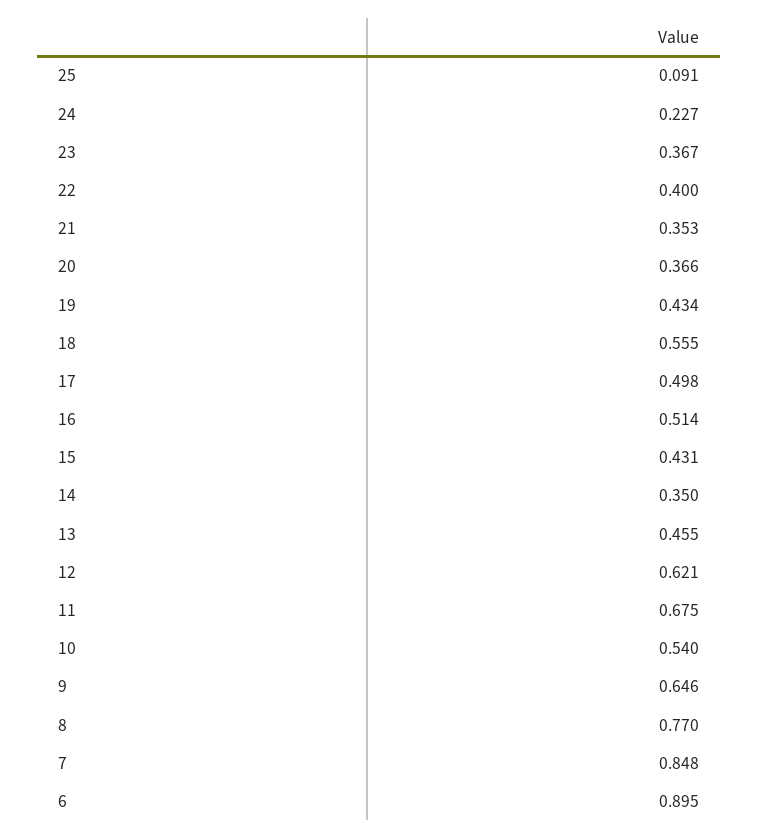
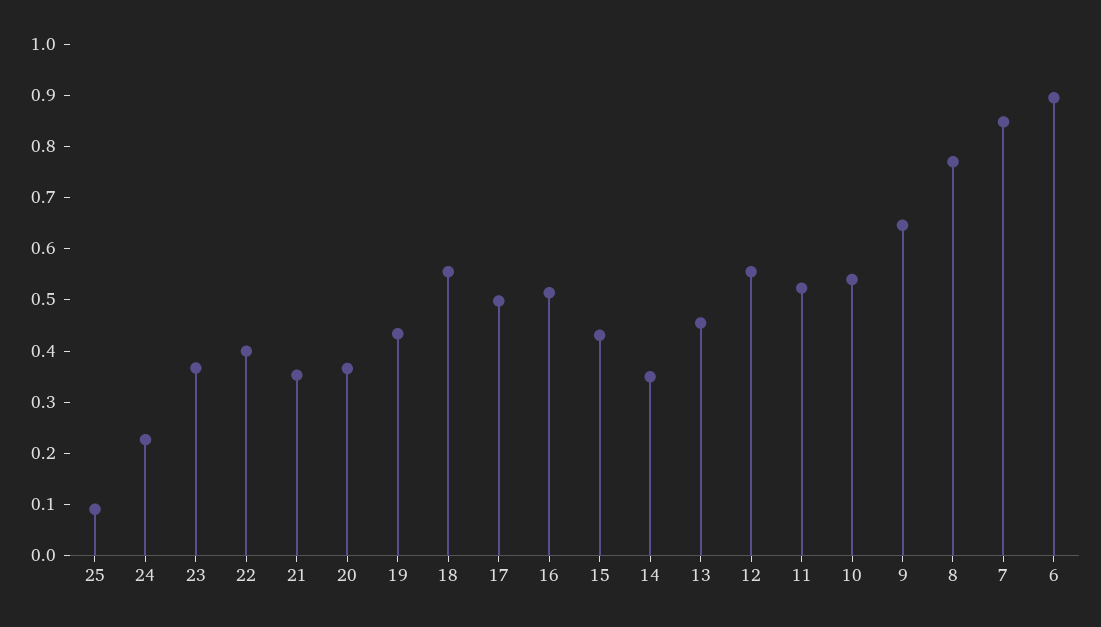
12: 0.621 -> 0.56
11: 0.675 -> 0.52

